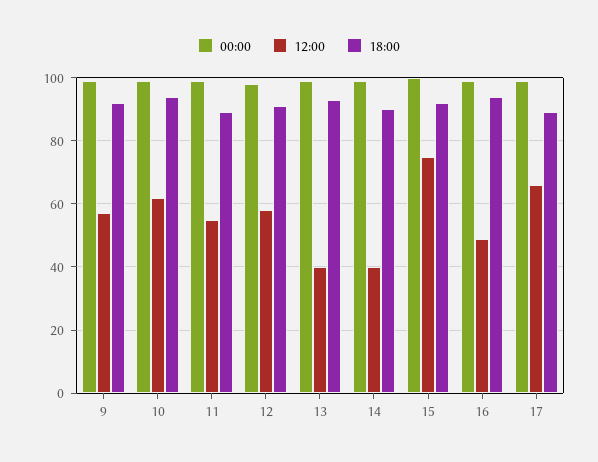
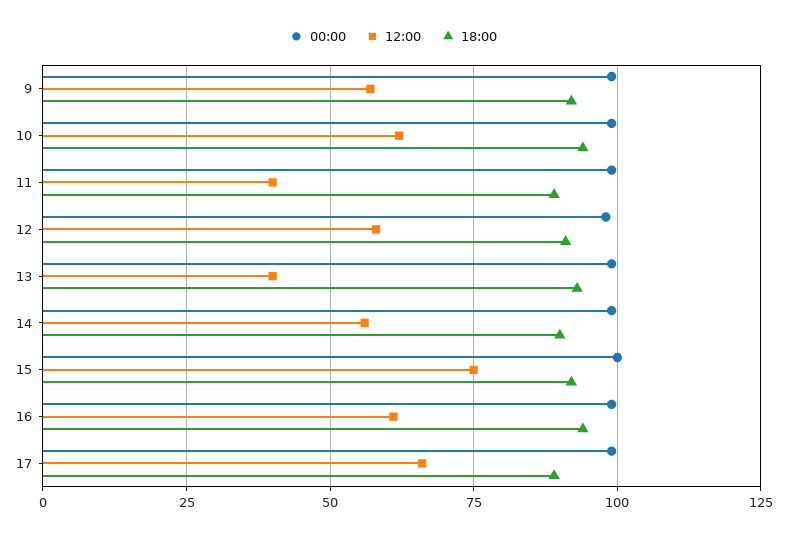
12:00, 11: 55 -> 40
12:00, 14: 40 -> 55
12:00, 16: 50 -> 60

